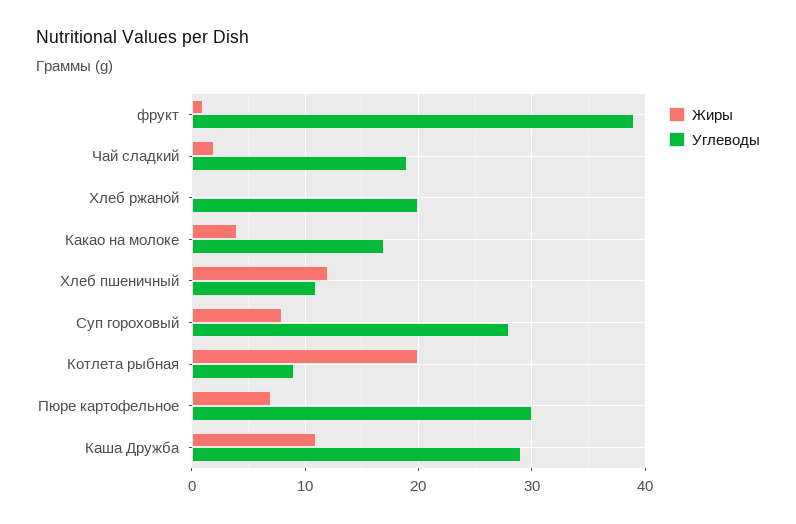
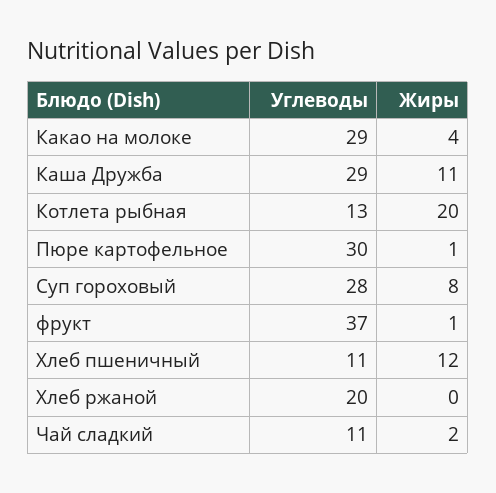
Углеводы, фрукт: 39 -> 37
Углеводы, Чай сладкий: 19 -> 11
Углеводы, Какао на молоке: 17 -> 29
Углеводы, Котлета рыбная: 9 -> 13
Жиры, Пюре картофельное: 7 -> 1

